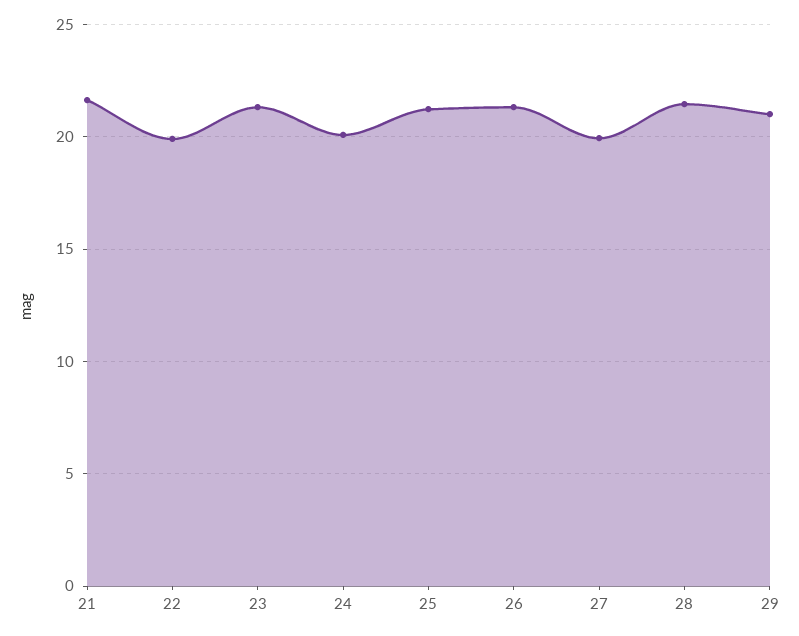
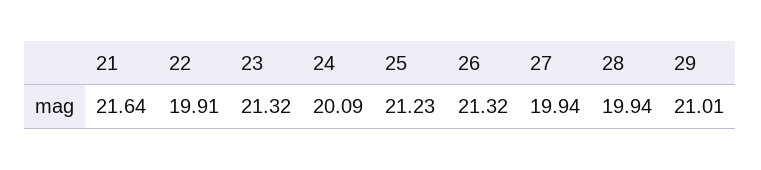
28: 21.5 -> 19.94

